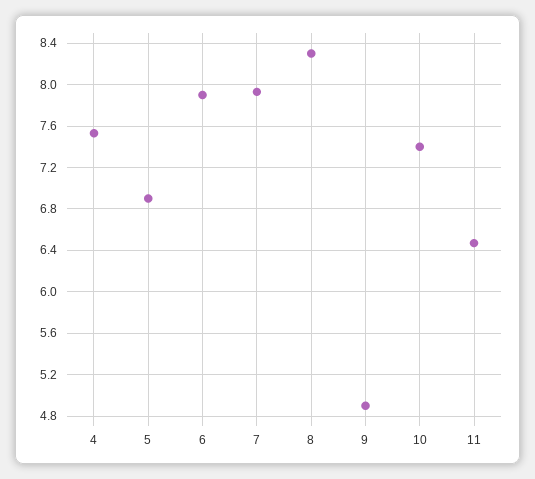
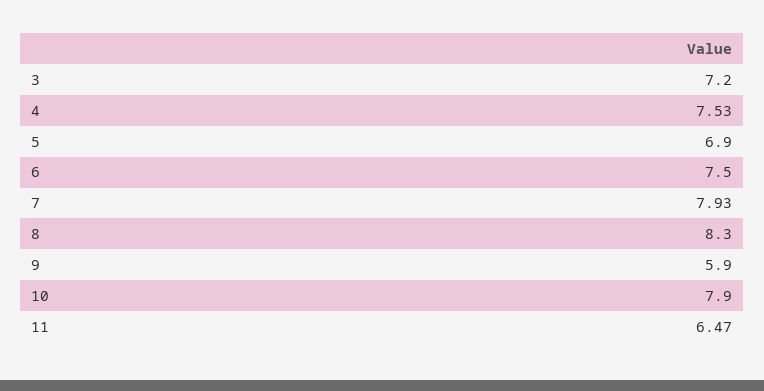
6: 7.9 -> 7.5
9: 4.9 -> 5.9
10: 7.4 -> 7.9
3: none -> 7.2

